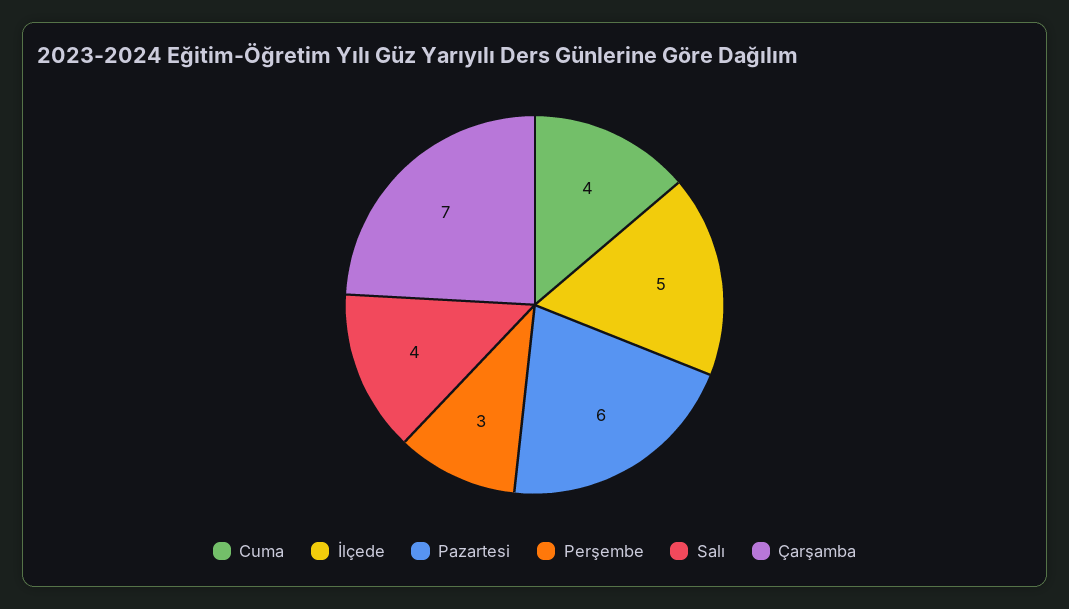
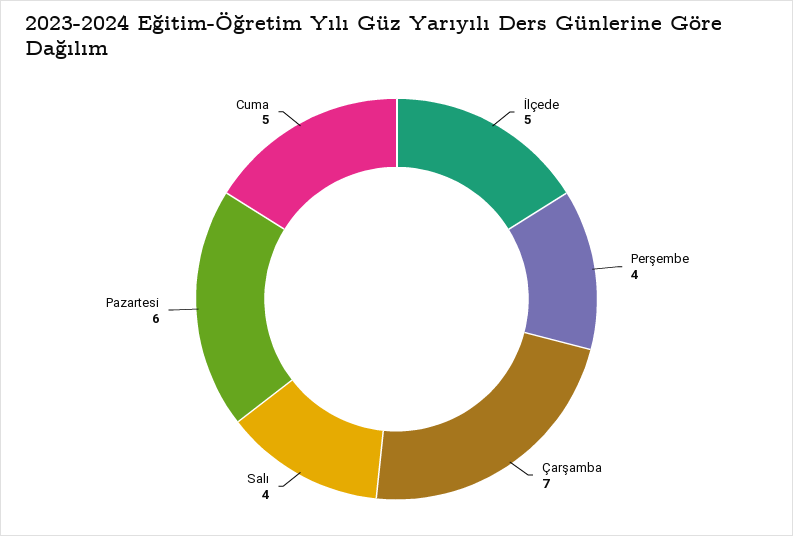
Cuma: 4 -> 5
Perşembe: 3 -> 4

